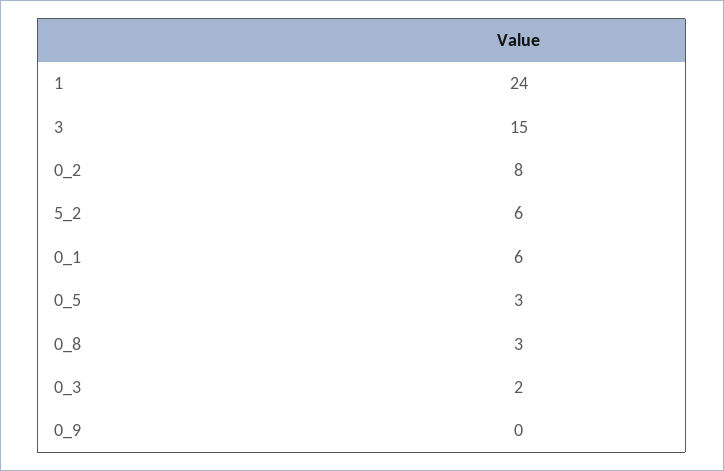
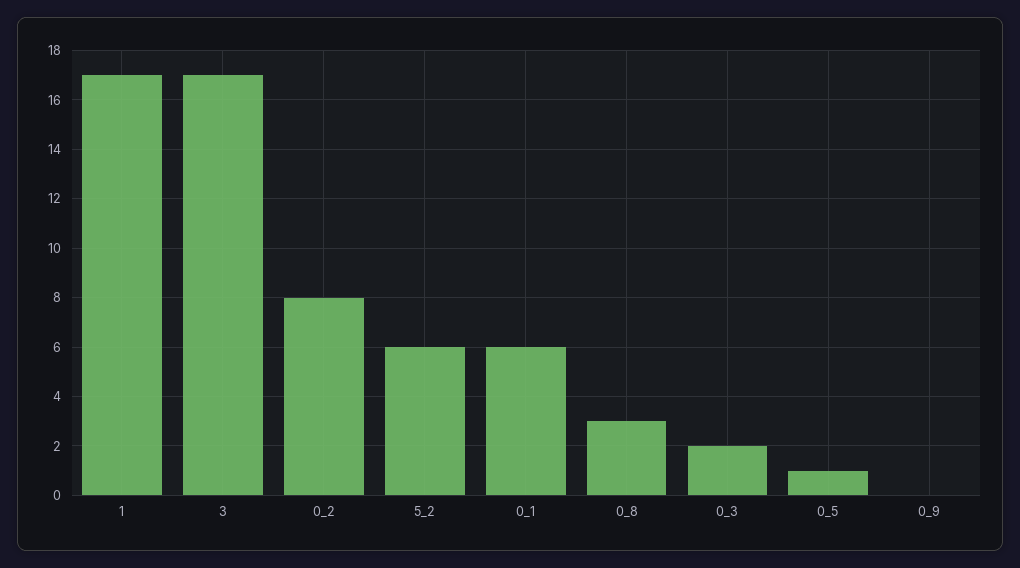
1: 24 -> 17
3: 15 -> 17
0_5: 3 -> 1

